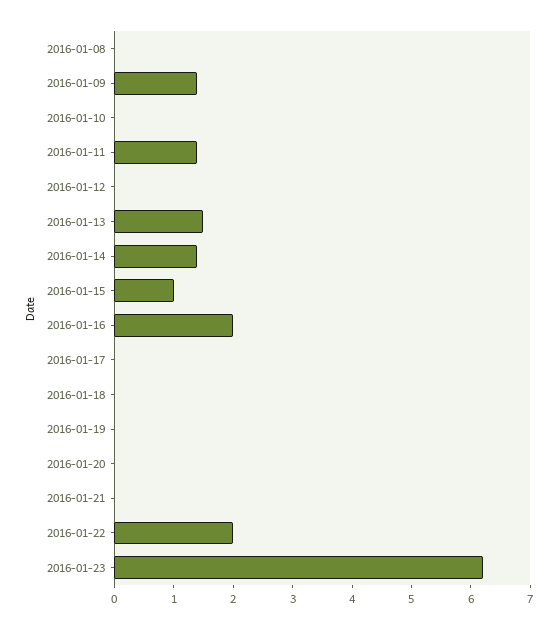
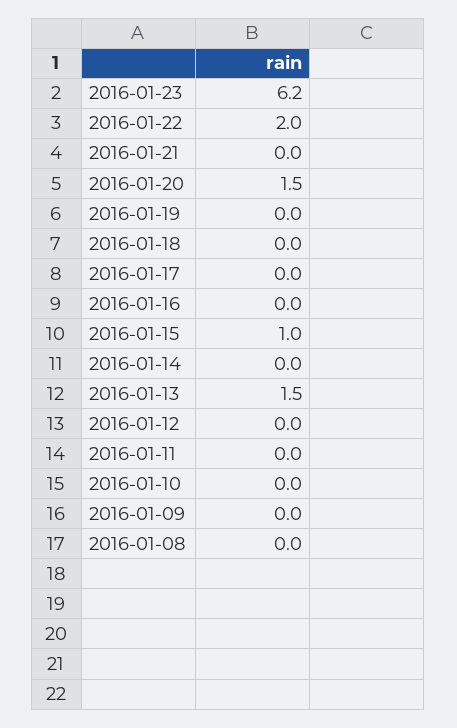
2016-01-09: 1.5 -> 0
2016-01-11: 1.5 -> 0
2016-01-14: 1.5 -> 0
2016-01-16: 2 -> 0
2016-01-20: 0 -> 1.5

